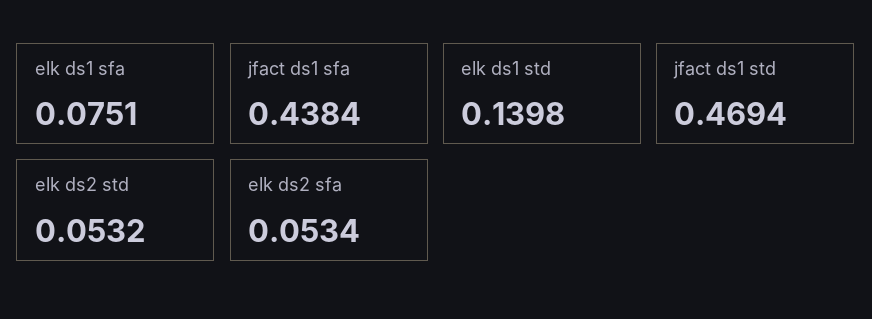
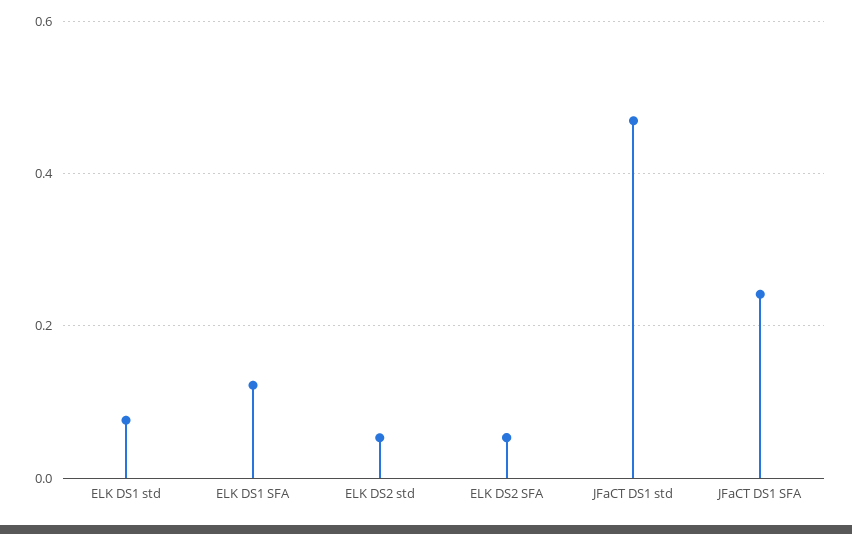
elk ds1 sfa: 0.0751 -> 0.12
jfact ds1 sfa: 0.4384 -> 0.24
elk ds1 std: 0.1398 -> 0.08

